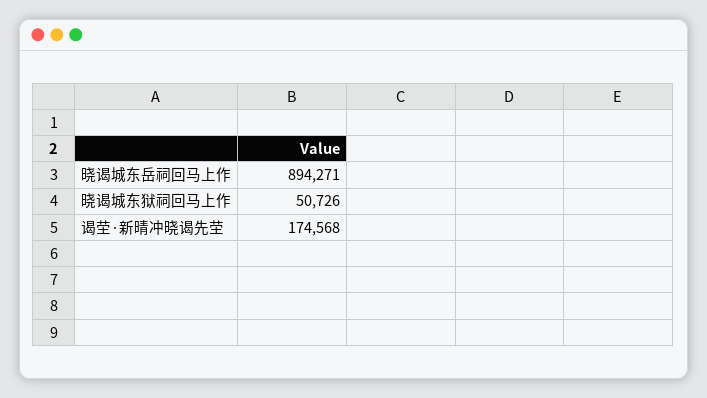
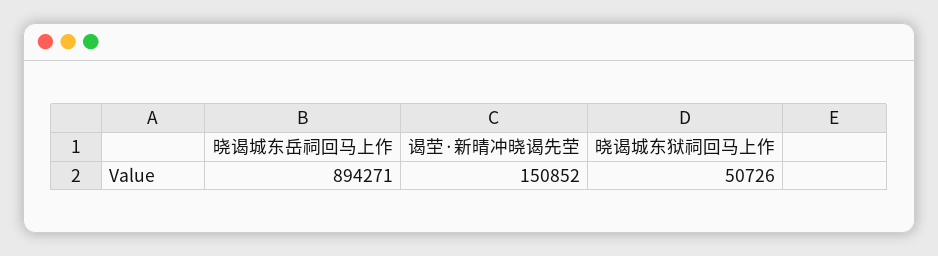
谒茔·新晴冲晓谒先茔: 174568 -> 150852

